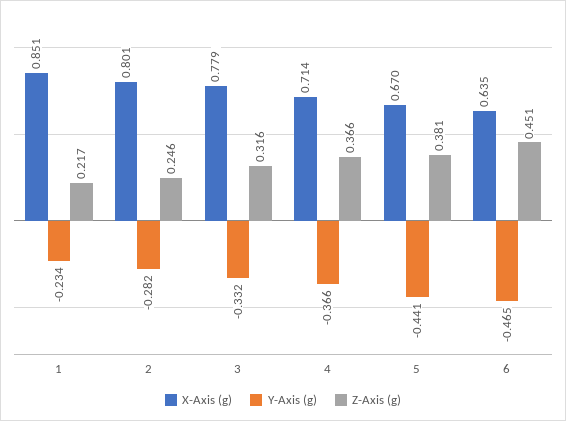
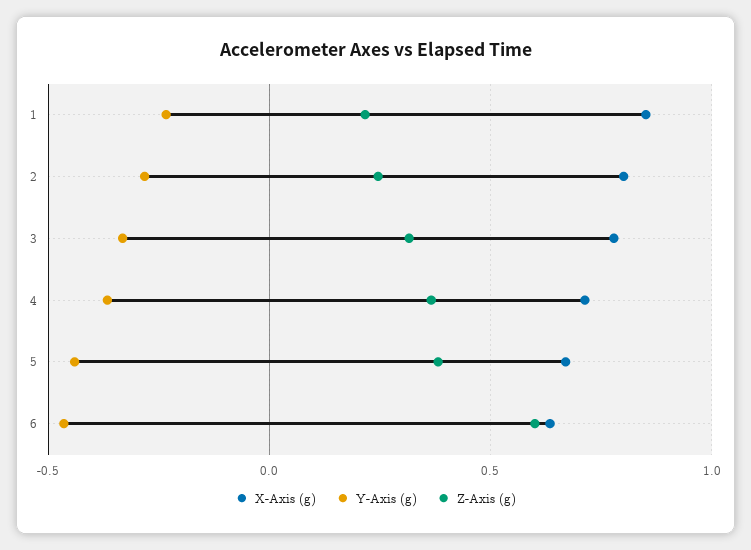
Z-Axis (g), 6: 0.451 -> 0.6

